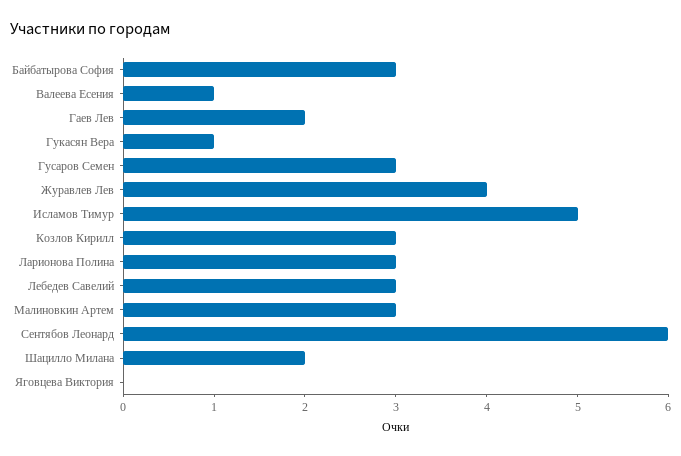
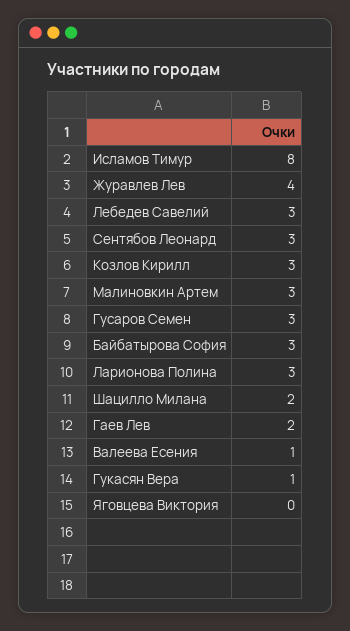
Исламов Тимур: 5 -> 8
Сентябов Леонард: 6 -> 3

